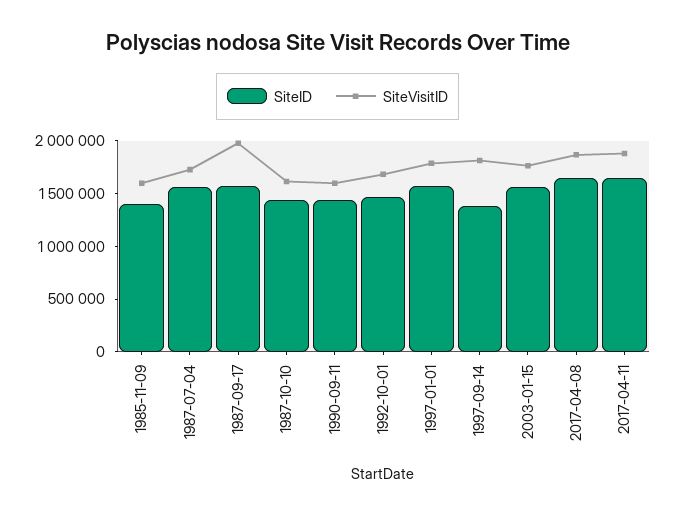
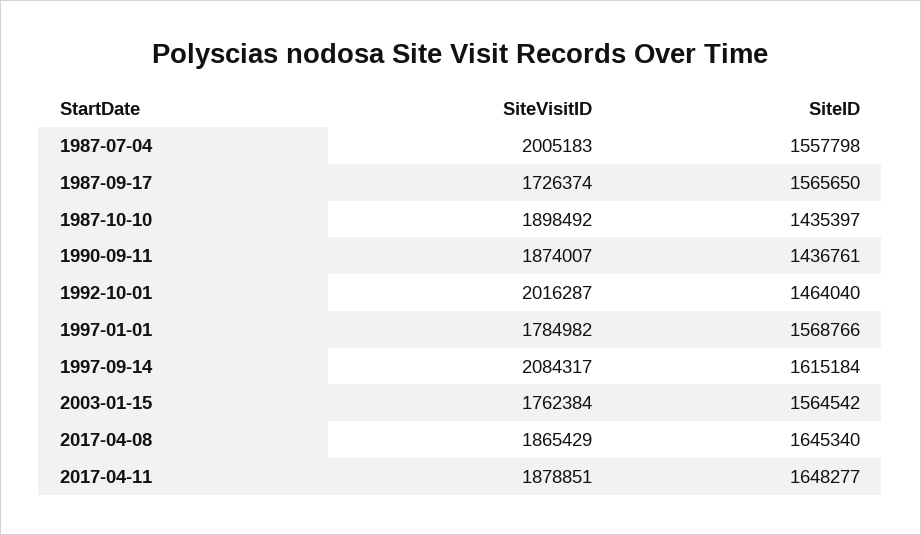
SiteID, 1985-11-09: 1400000 -> none
SiteVisitID, 1985-11-09: 1600000 -> none
SiteVisitID, 1987-07-04: 1700000 -> 2005183
SiteVisitID, 1987-09-17: 2000000 -> 1726374
SiteVisitID, 1987-10-10: 1600000 -> 1898492
SiteVisitID, 1990-09-11: 1600000 -> 1874007
SiteVisitID, 1992-10-01: 1700000 -> 2016287
SiteID, 1997-09-14: 1400000 -> 1615184
SiteVisitID, 1997-09-14: 1800000 -> 2084317

